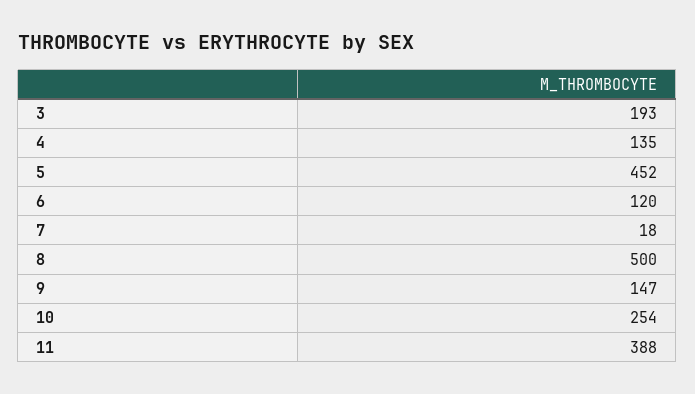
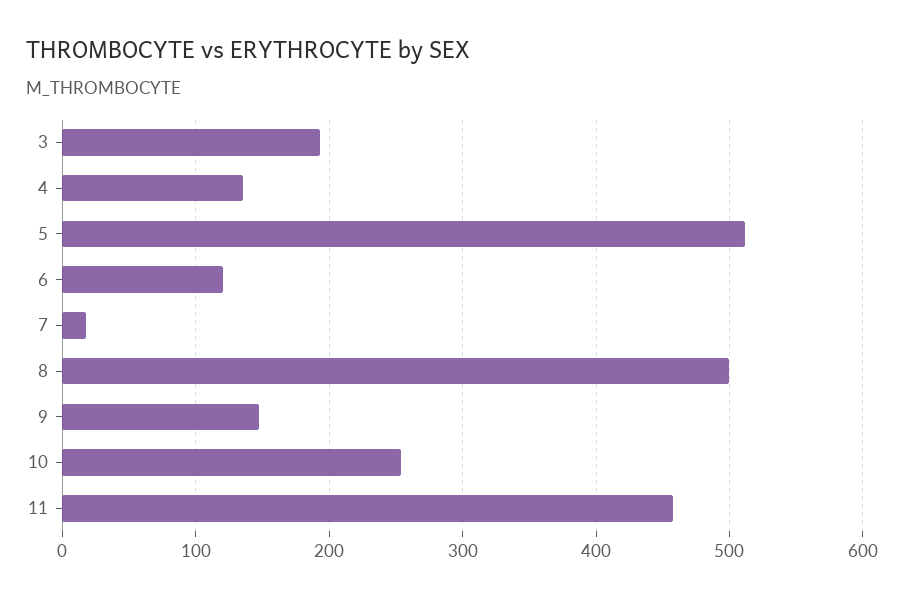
5: 452 -> 510
11: 388 -> 460

